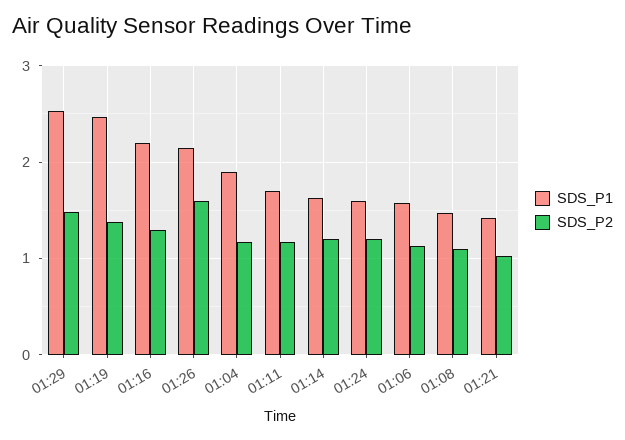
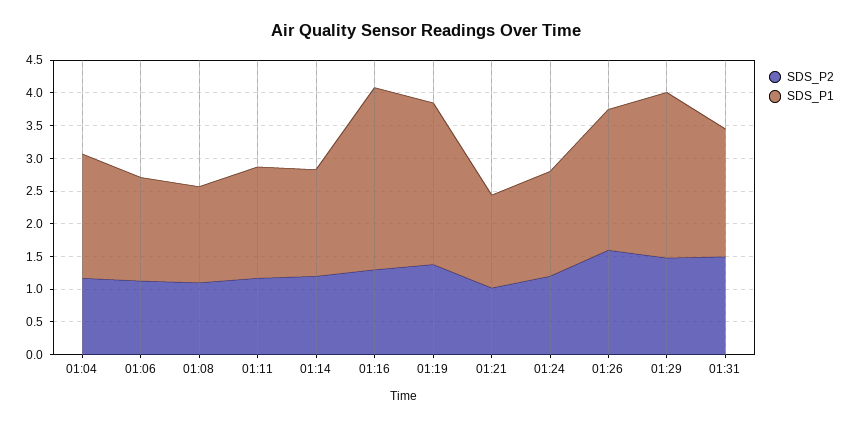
SDS_P1, 01:16: 2.2 -> 2.75
SDS_P2, 01:31: none -> 1.5
SDS_P1, 01:31: none -> 2

